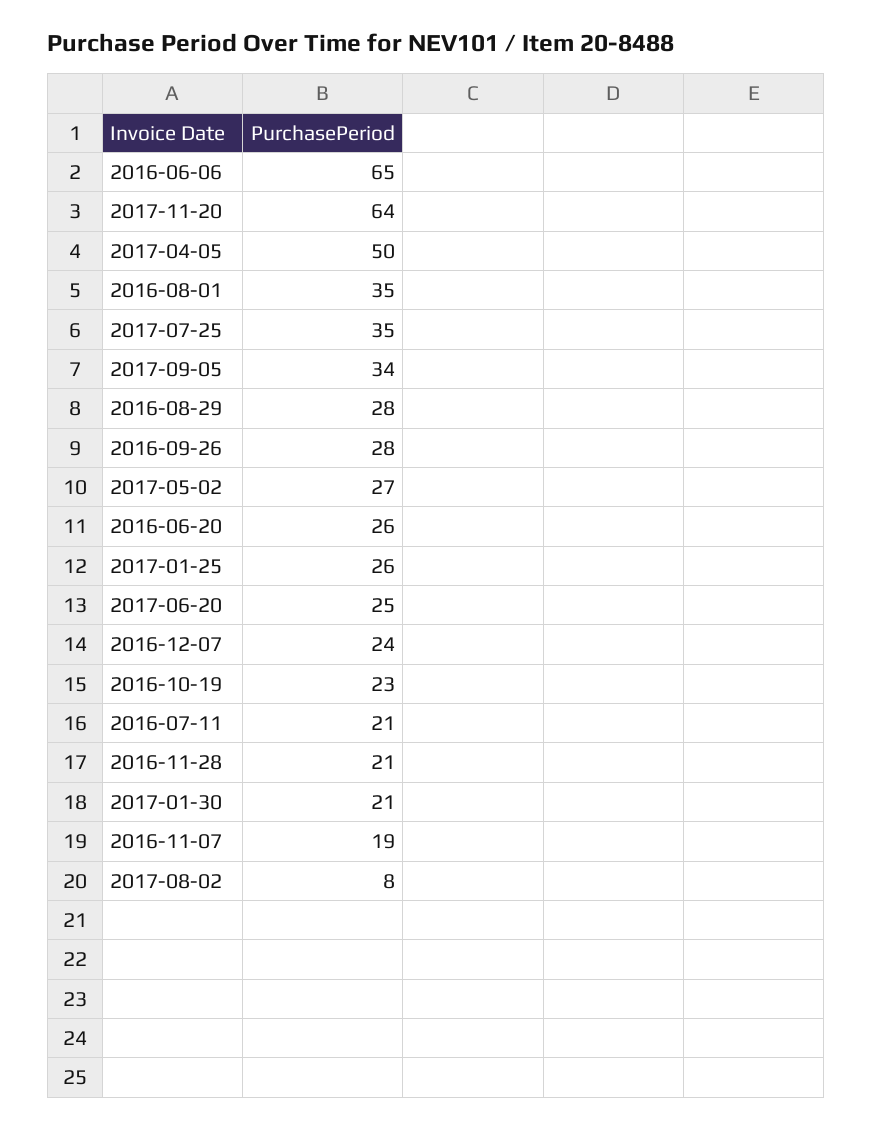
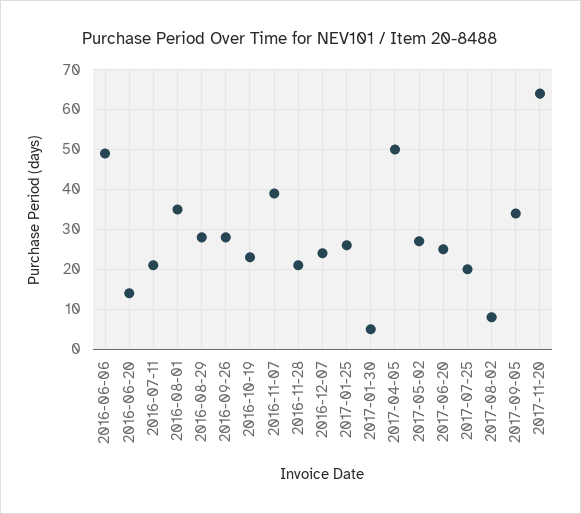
2016-06-06: 65 -> 50
2017-07-25: 35 -> 20
2016-06-20: 26 -> 15
2017-01-30: 21 -> 5
2016-11-07: 19 -> 40

